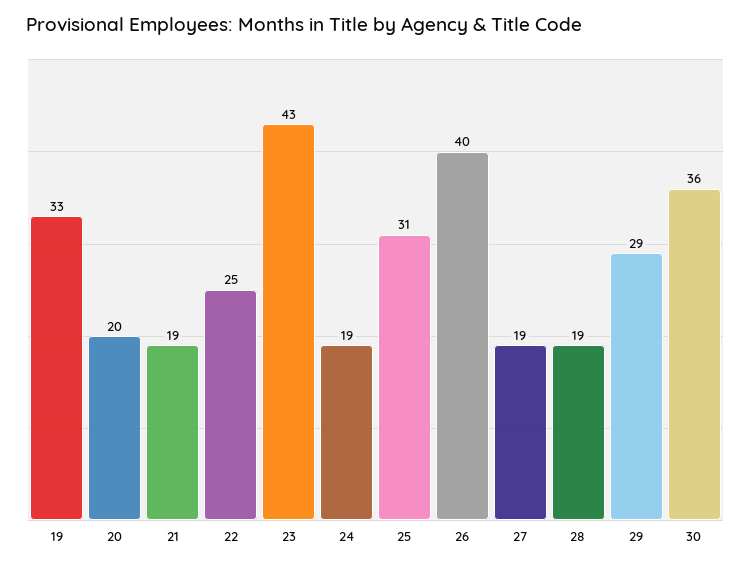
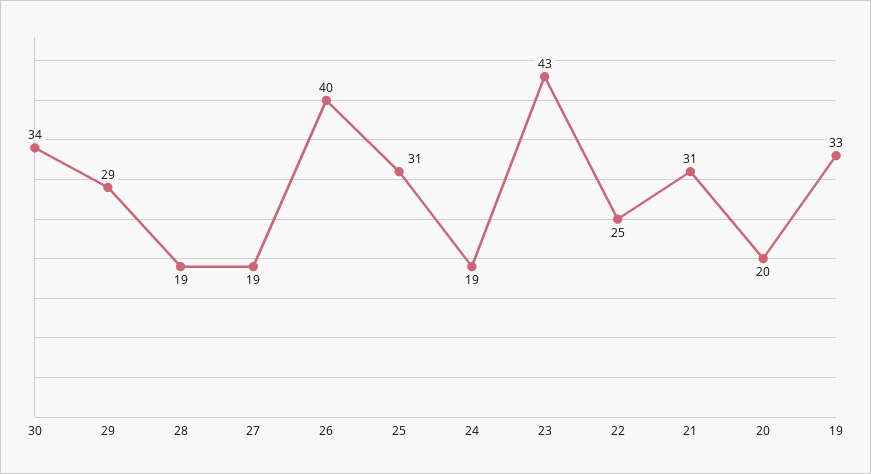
21: 19 -> 31
30: 36 -> 34

